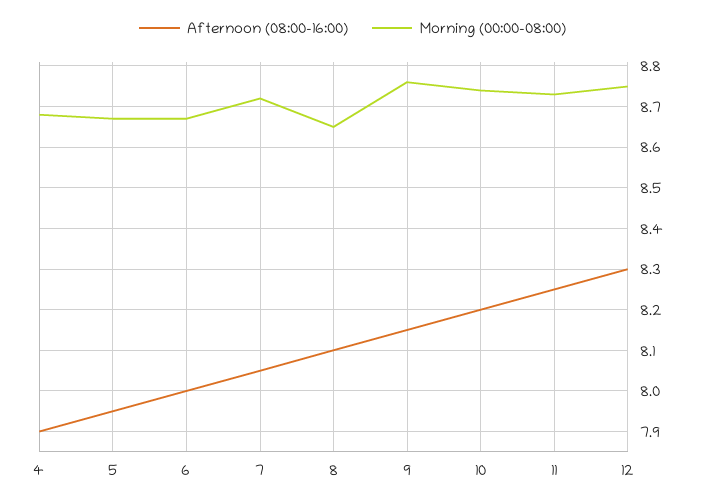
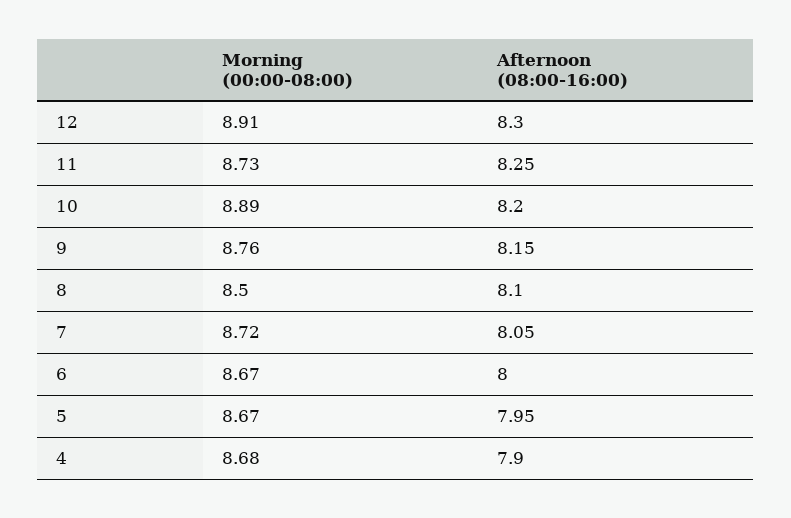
Morning (00:00-08:00), 8: 8.65 -> 8.5
Morning (00:00-08:00), 10: 8.75 -> 8.89
Morning (00:00-08:00), 12: 8.75 -> 8.91

